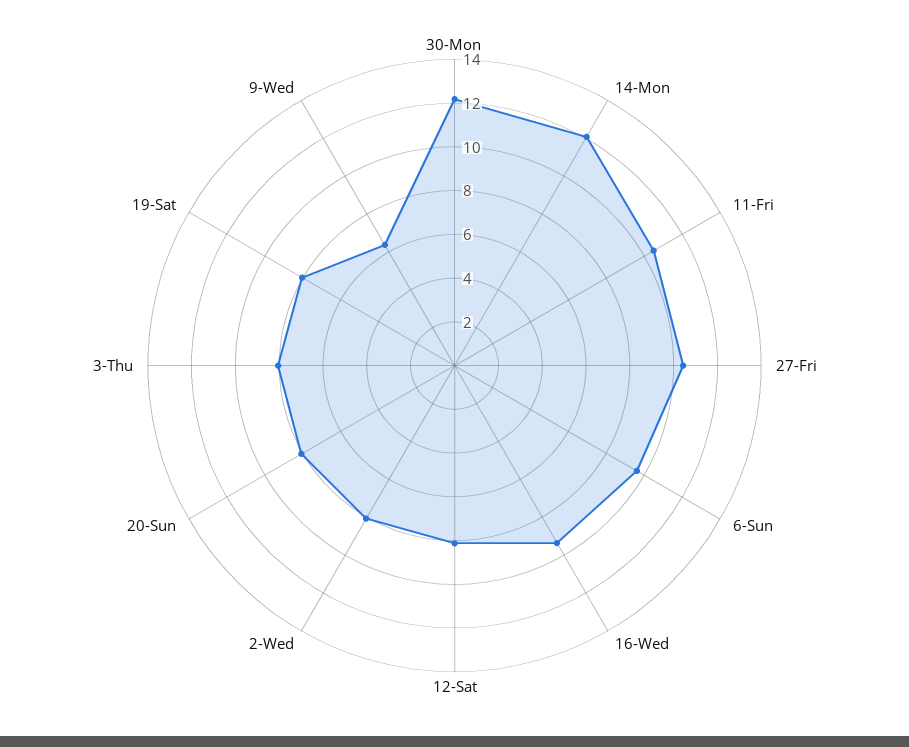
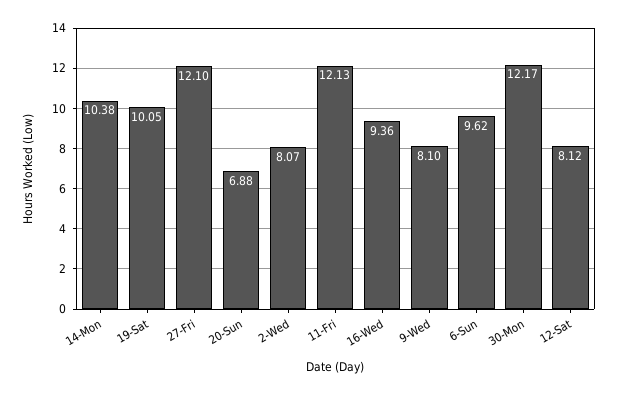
14-Mon: 12 -> 10.38
11-Fri: 10.5 -> 12.13
27-Fri: 10.5 -> 12.1
20-Sun: 8 -> 6.88
3-Thu: 8 -> none
19-Sat: 8 -> 10.05
9-Wed: 6.5 -> 8.1

